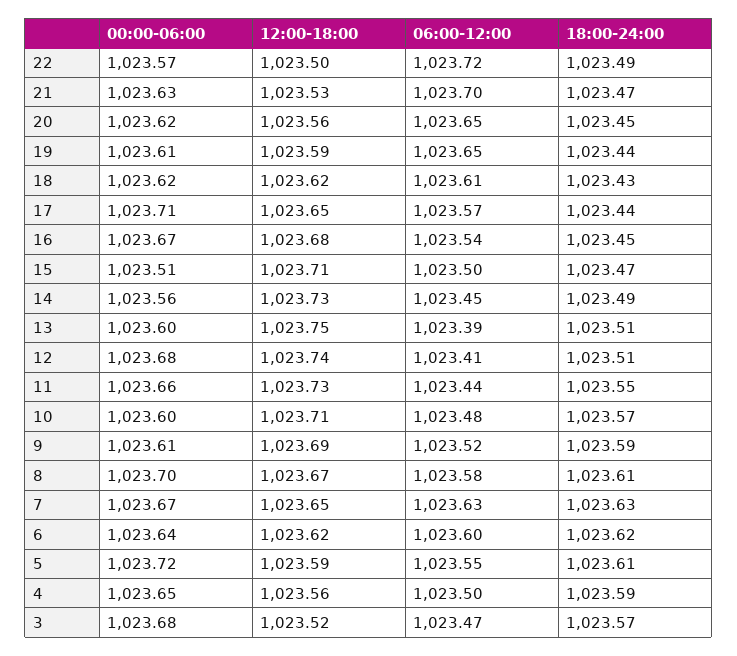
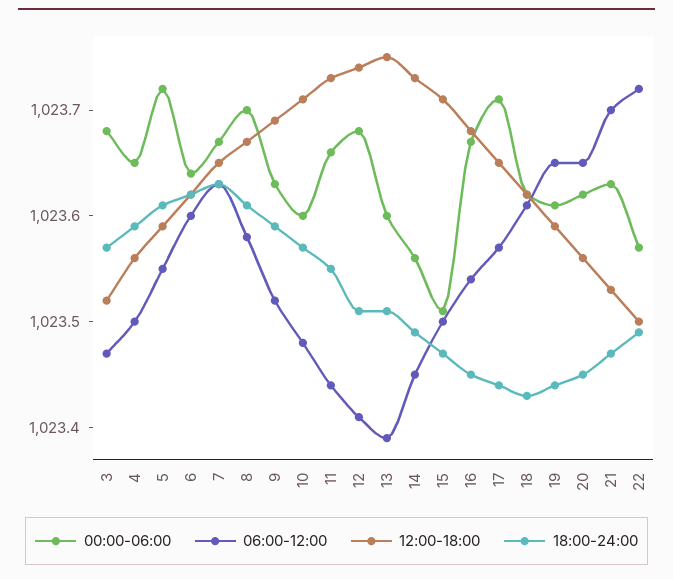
00:00-06:00, 9: 1023.61 -> 1023.63

